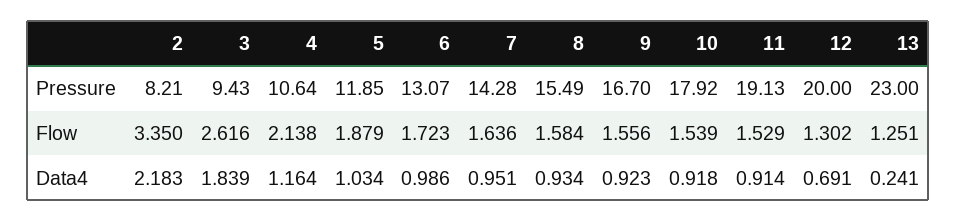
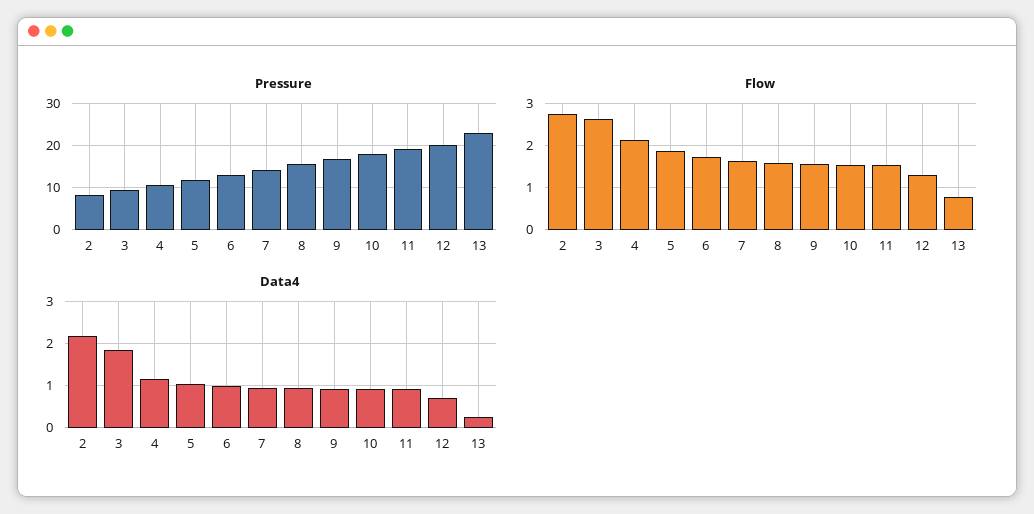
Flow, 2: 3.35 -> 2.8
Flow, 13: 1.251 -> 0.8

